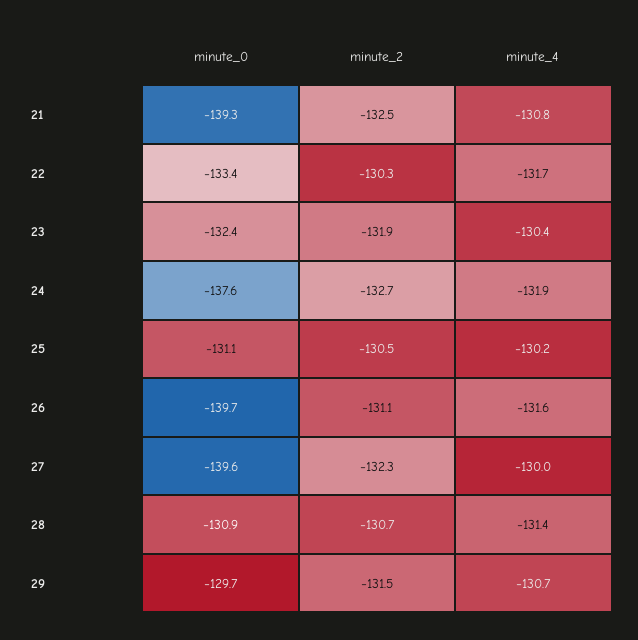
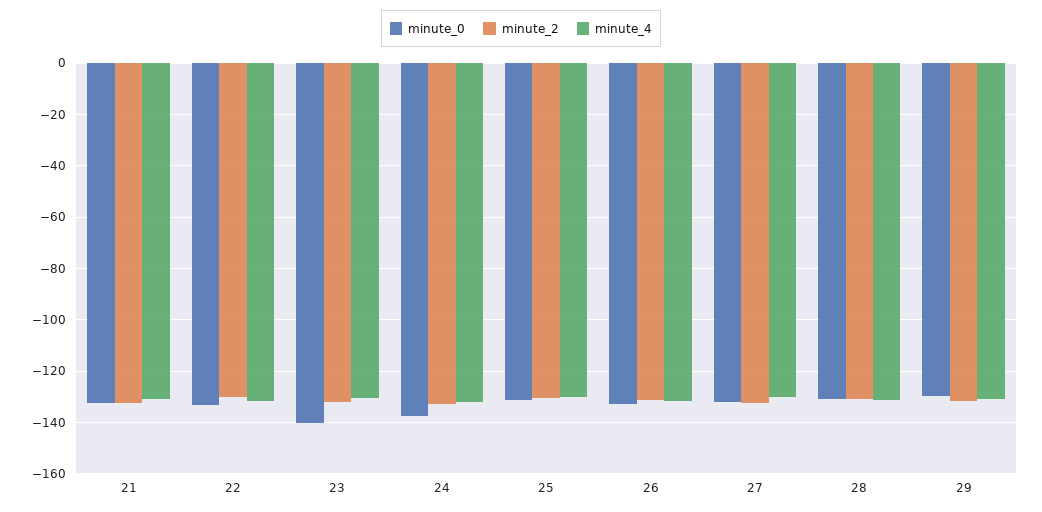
minute_0, 21: -139.3 -> -132.5
minute_0, 23: -132.4 -> -140
minute_0, 26: -139.7 -> -132.5
minute_0, 27: -139.6 -> -132.5

